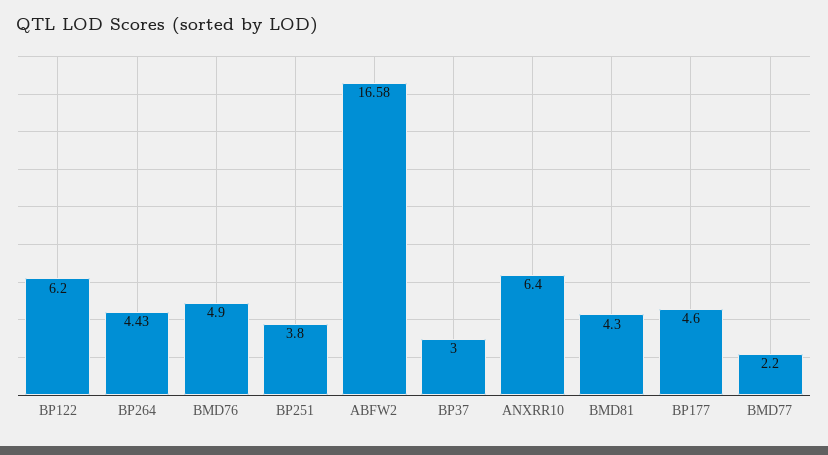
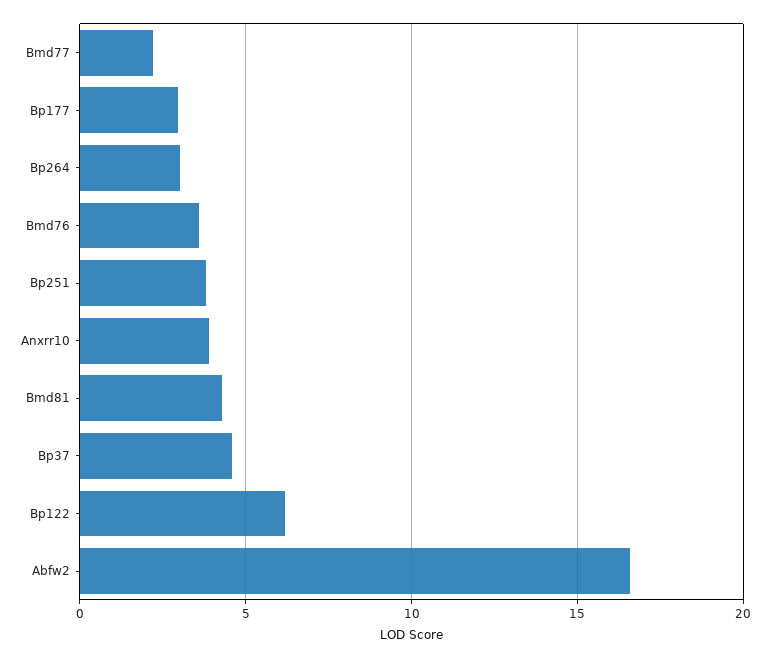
BP264: 4.43 -> 3
BMD76: 4.9 -> 3.5
BP37: 3 -> 4.5
ANXRR10: 6.4 -> 4
BP177: 4.6 -> 3

